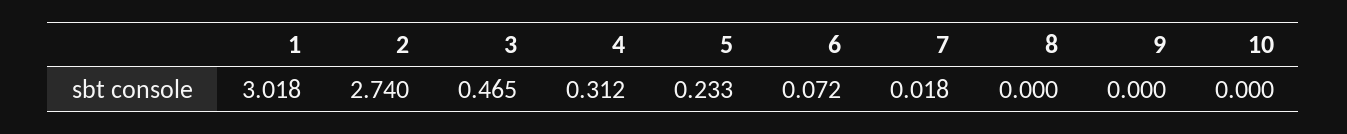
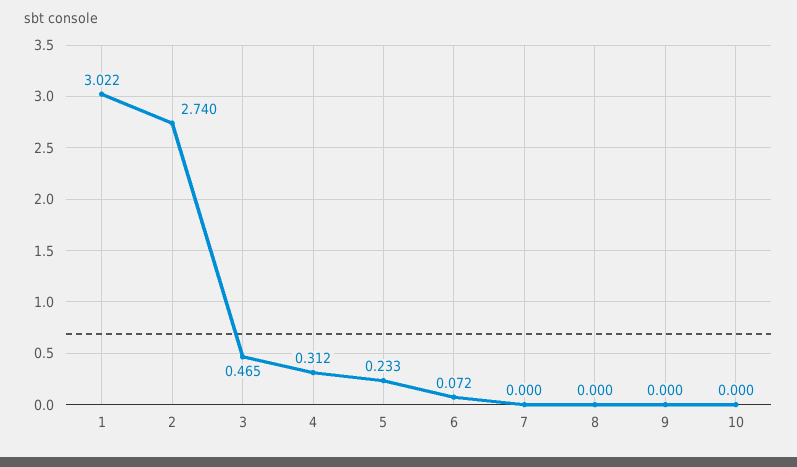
1: 3.018 -> 3.022
7: 0.018 -> 0

